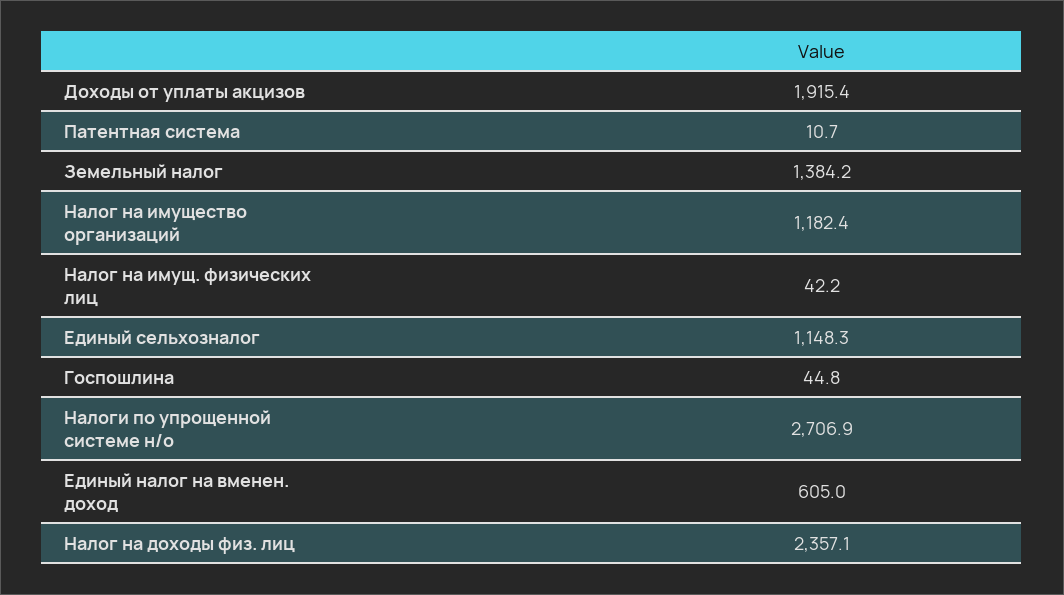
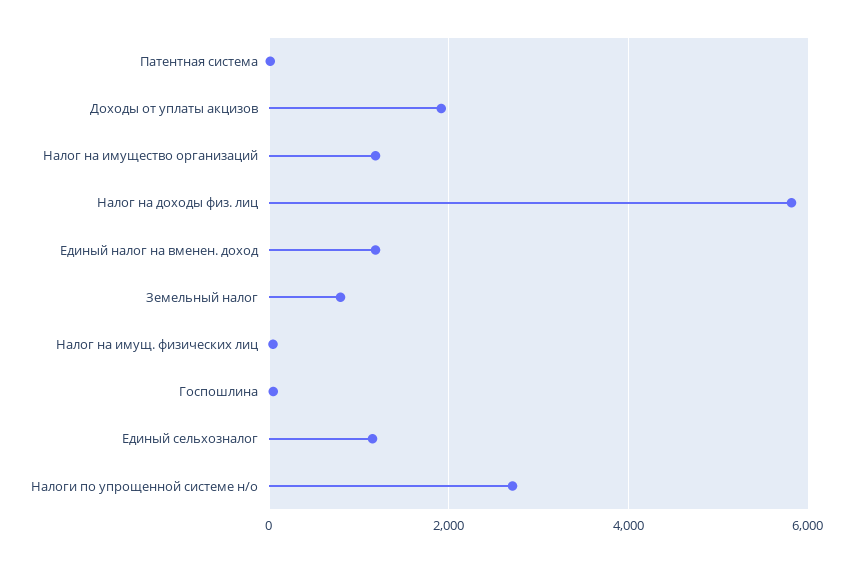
Земельный налог: 1384.2 -> 800
Единый налог на вменен. доход: 605 -> 1200
Налог на доходы физ. лиц: 2357.1 -> 5800

